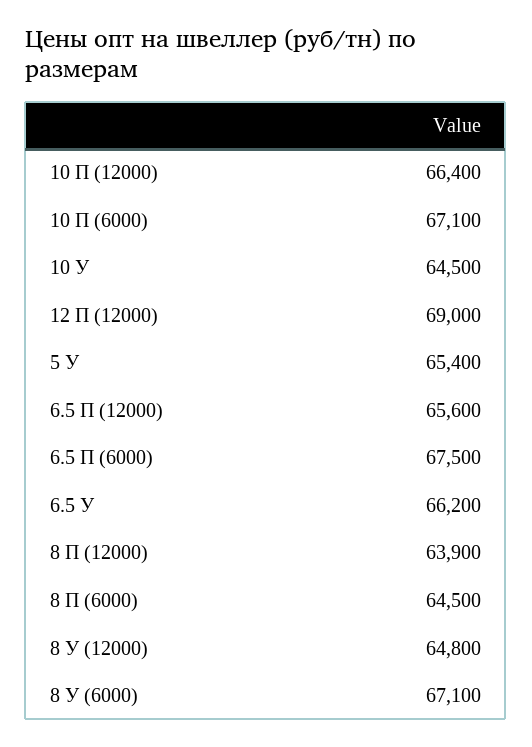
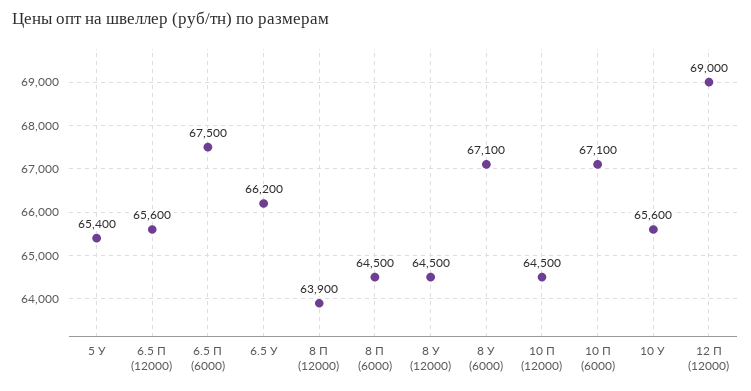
10 П (12000): 66400 -> 64500
10 У: 64500 -> 65600
8 У (12000): 64800 -> 64500

